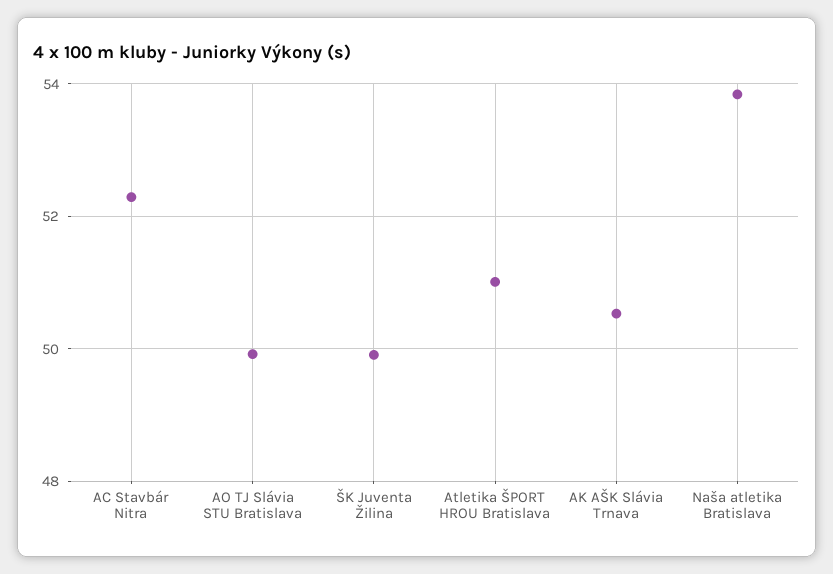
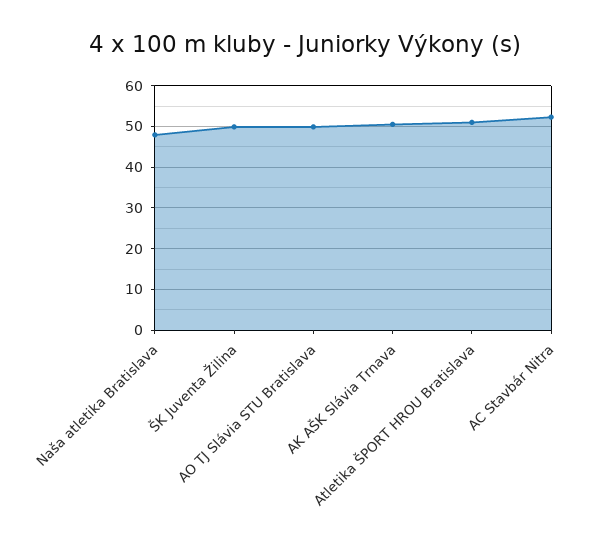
Naša atletika Bratislava: 53.8 -> 48

